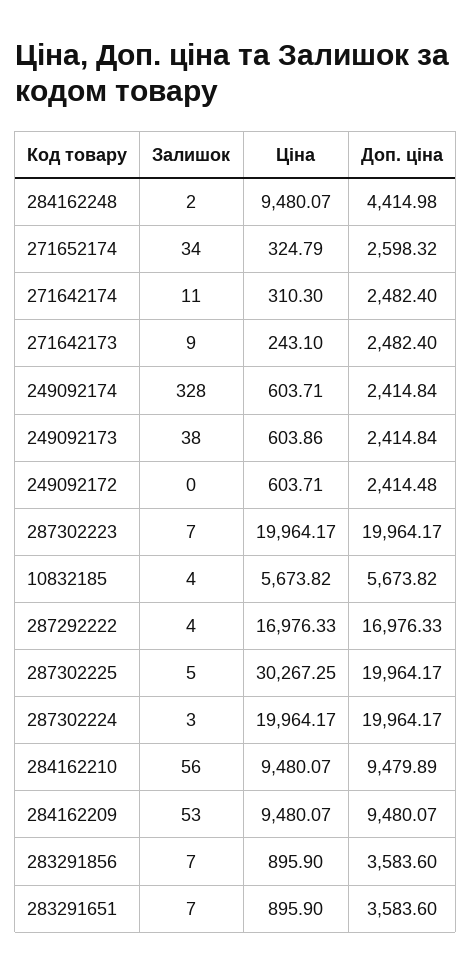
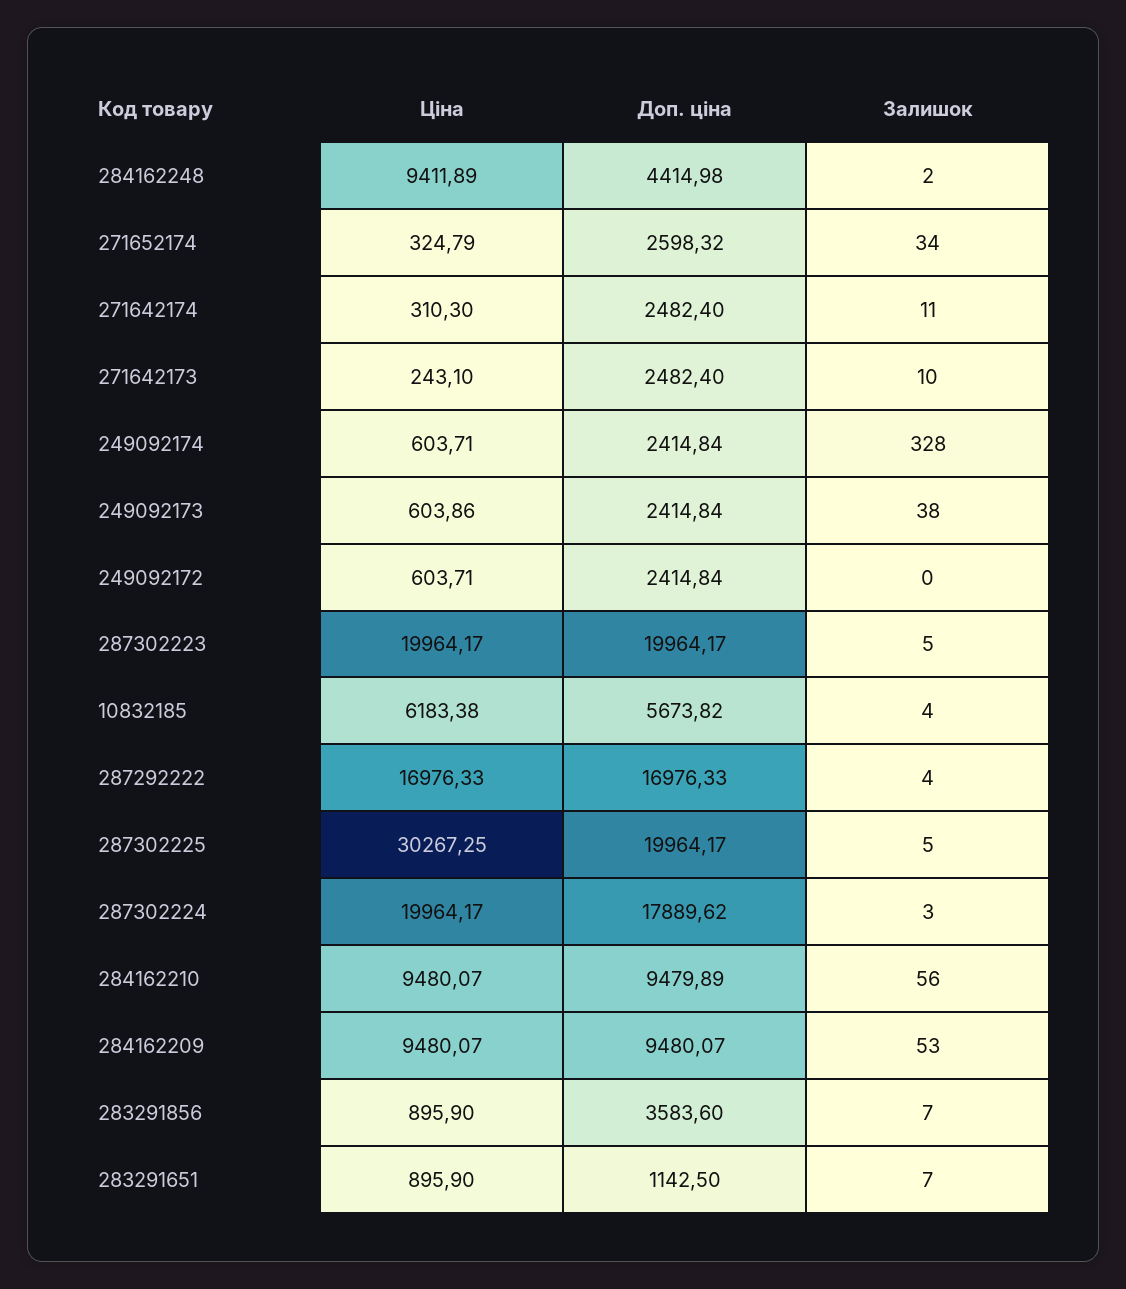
Ціна, 284162248: 9480.07 -> 9411.89
Залишок, 271642173: 9 -> 10
Доп. ціна, 249092172: 2414.48 -> 2414.84
Залишок, 287302223: 7 -> 5
Ціна, 10832185: 5673.82 -> 6183.38
Доп. ціна, 287302224: 19964.17 -> 17889.62
Доп. ціна, 283291651: 3583.6 -> 1142.5

